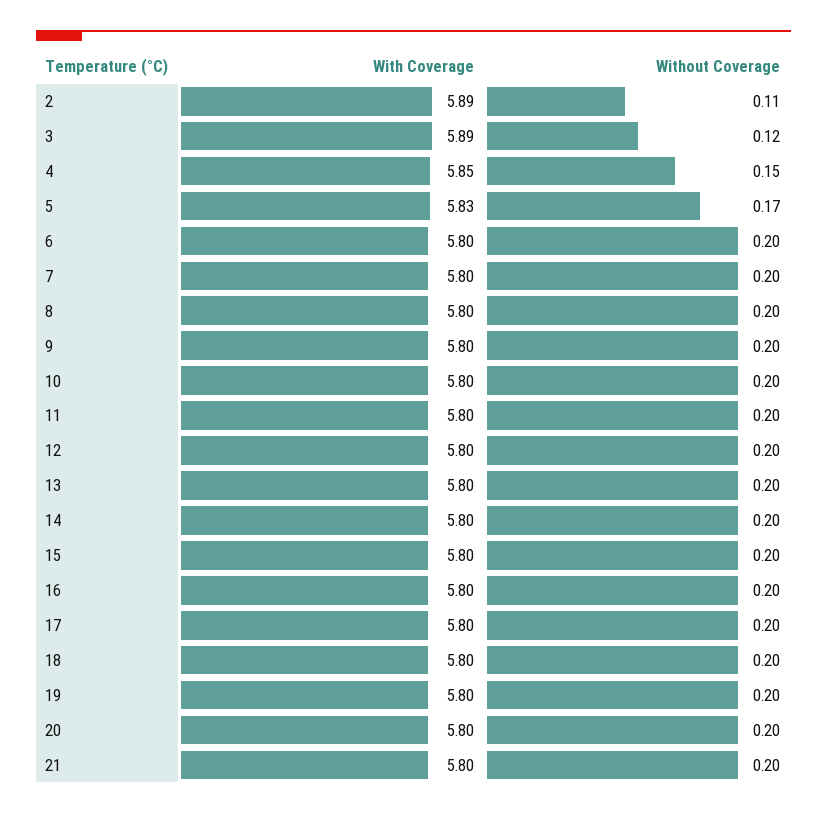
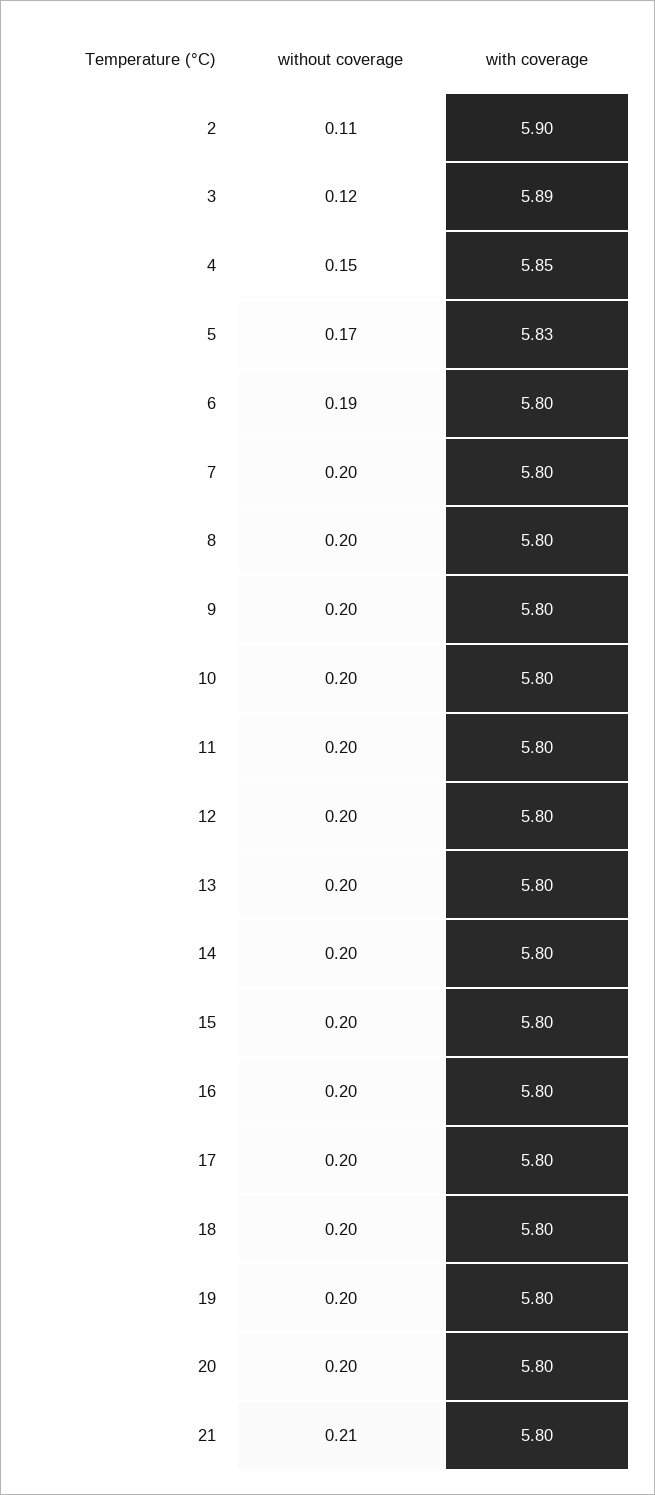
With Coverage, 2: 5.89 -> 5.9
Without Coverage, 6: 0.2 -> 0.19
Without Coverage, 21: 0.2 -> 0.21

